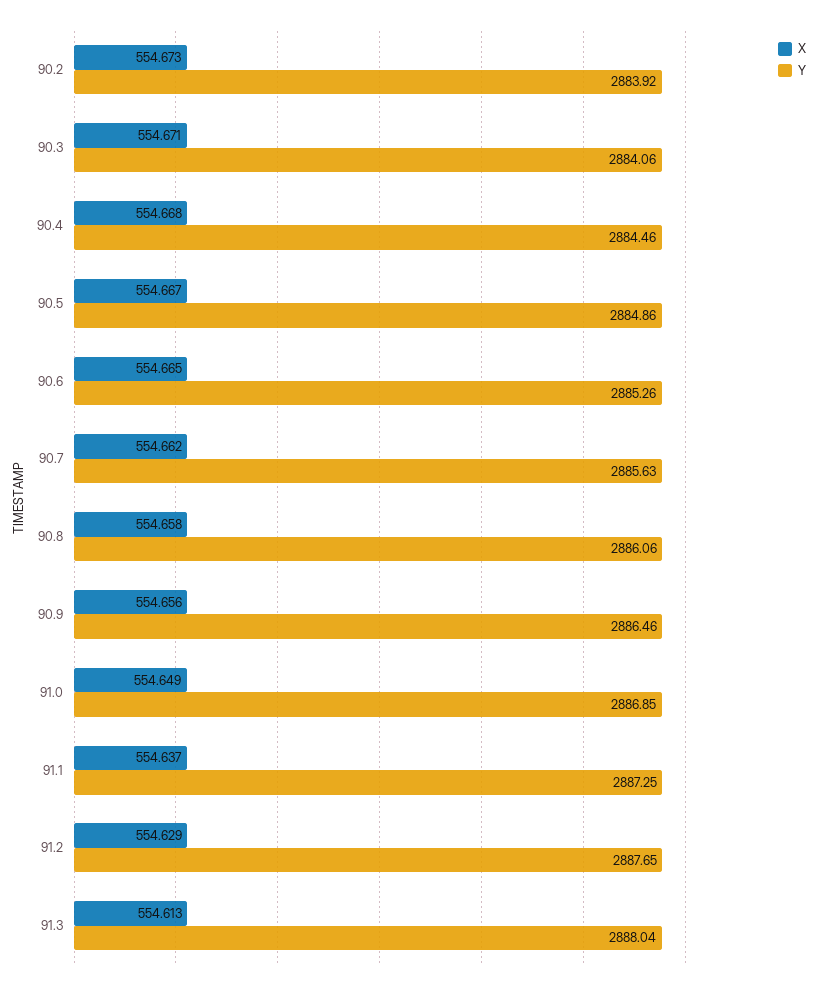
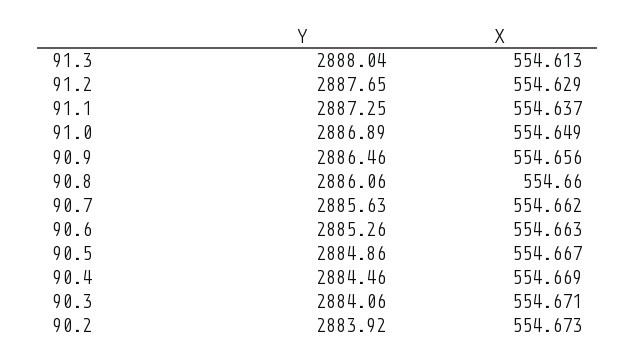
X, 90.4: 554.668 -> 554.669
X, 90.6: 554.665 -> 554.663
X, 90.8: 554.658 -> 554.66
Y, 91.0: 2886.85 -> 2886.89

